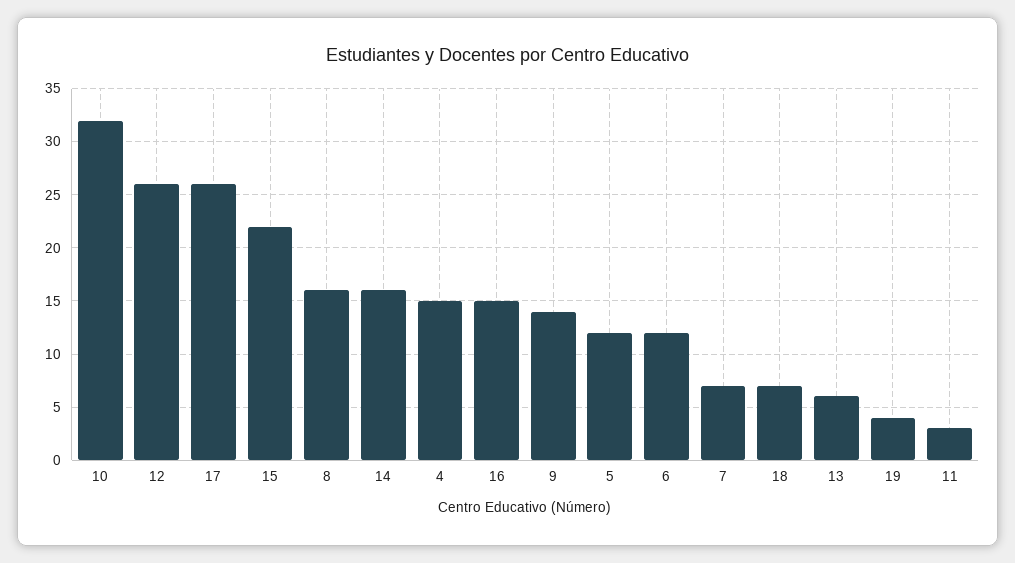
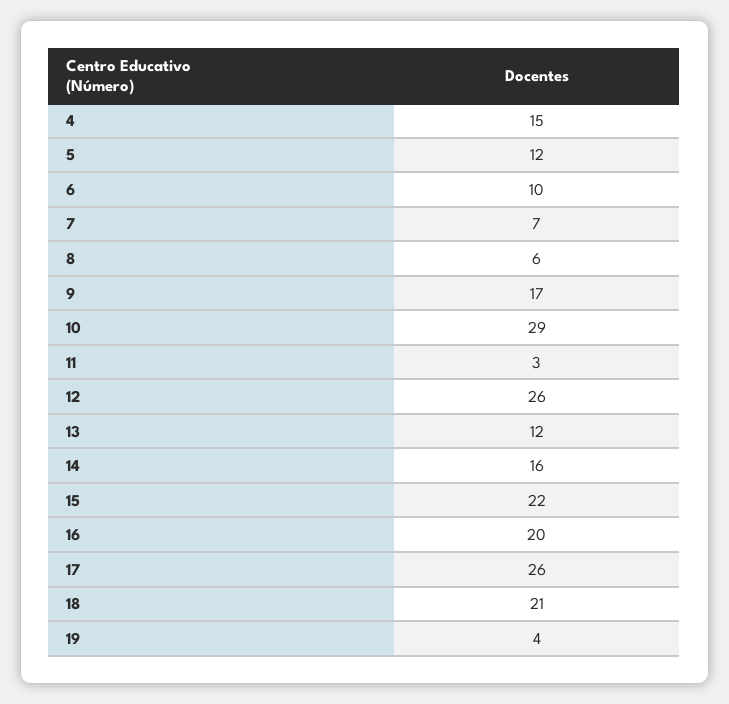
10: 32 -> 29
8: 16 -> 6
16: 15 -> 20
9: 14 -> 17
6: 12 -> 10
18: 7 -> 21
13: 6 -> 12

